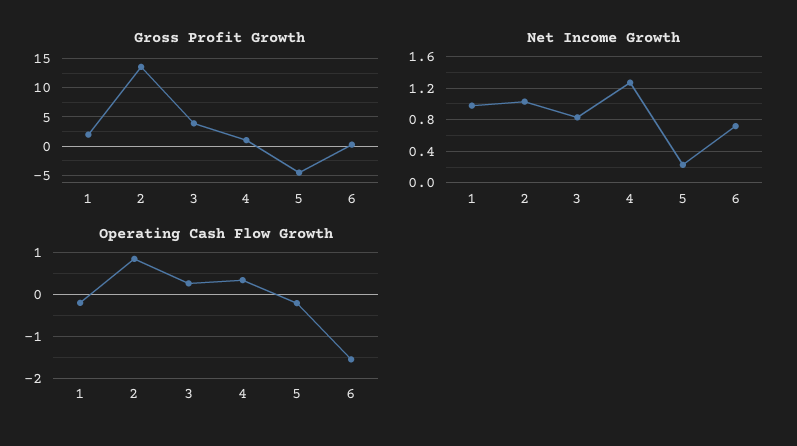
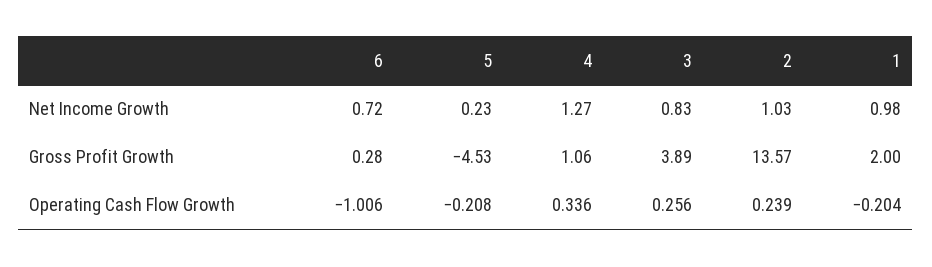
Operating Cash Flow Growth, 2: 0.8 -> 0.239
Operating Cash Flow Growth, 6: -1.6 -> -1.006

